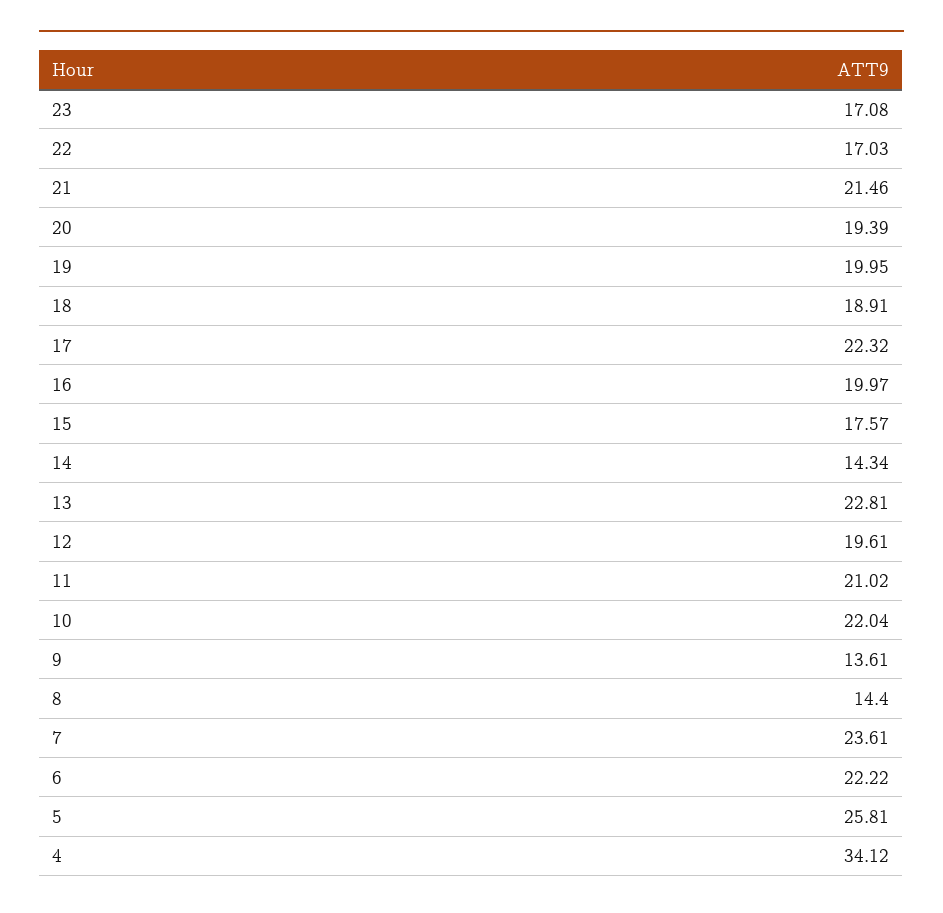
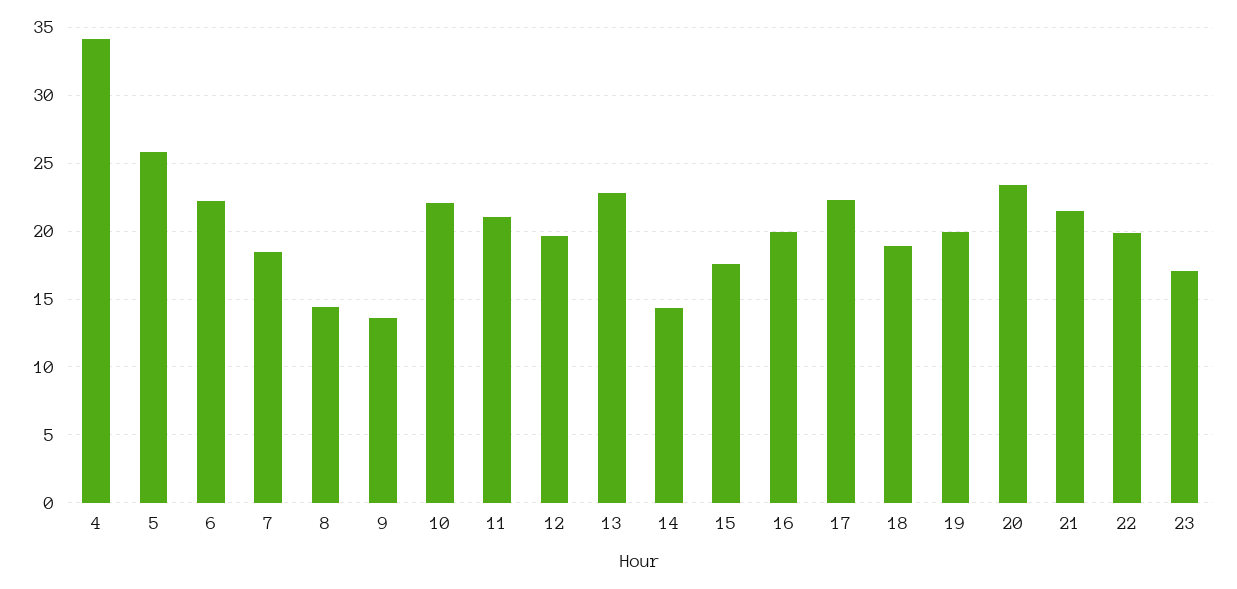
22: 17.03 -> 20
20: 19.39 -> 23.5
7: 23.61 -> 18.5

